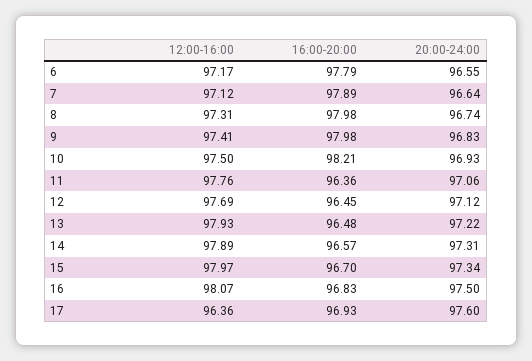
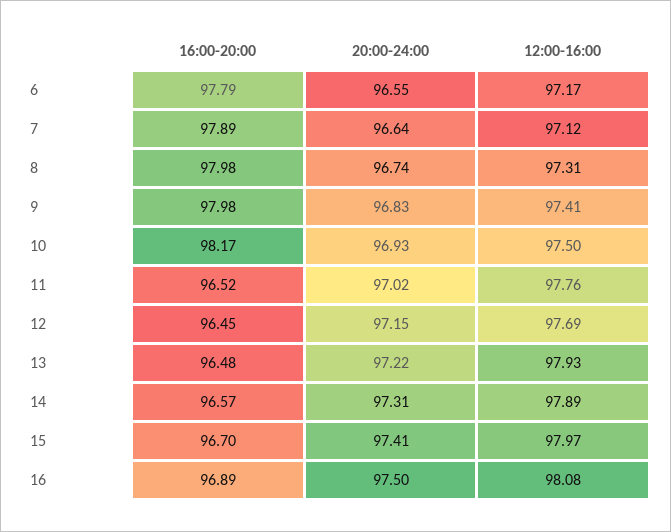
16:00-20:00, 10: 98.21 -> 98.17
16:00-20:00, 11: 96.36 -> 96.52
20:00-24:00, 11: 97.06 -> 97.02
20:00-24:00, 12: 97.12 -> 97.15
20:00-24:00, 15: 97.34 -> 97.41
12:00-16:00, 16: 98.07 -> 98.08
16:00-20:00, 16: 96.83 -> 96.89
12:00-16:00, 17: 96.36 -> none
16:00-20:00, 17: 96.93 -> none
20:00-24:00, 17: 97.6 -> none

